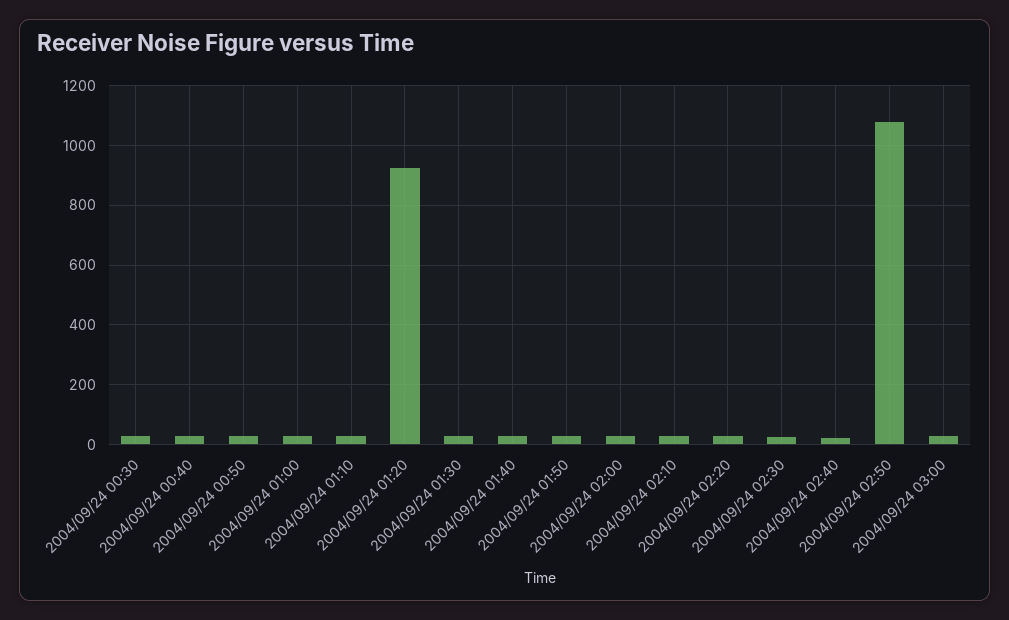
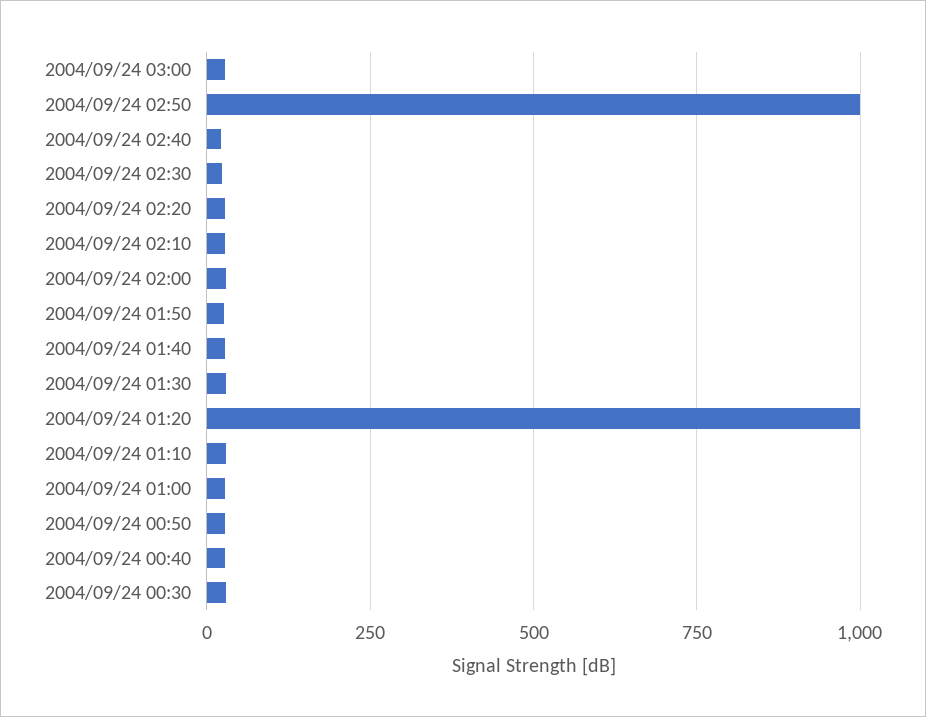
2004/09/24 01:20: 925 -> 1000
2004/09/24 02:50: 1075 -> 1000

